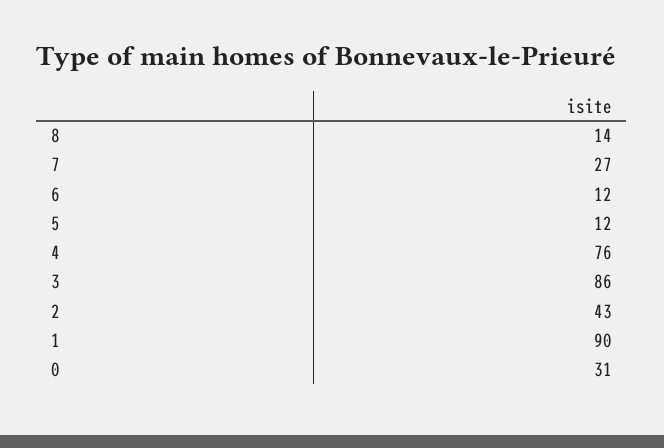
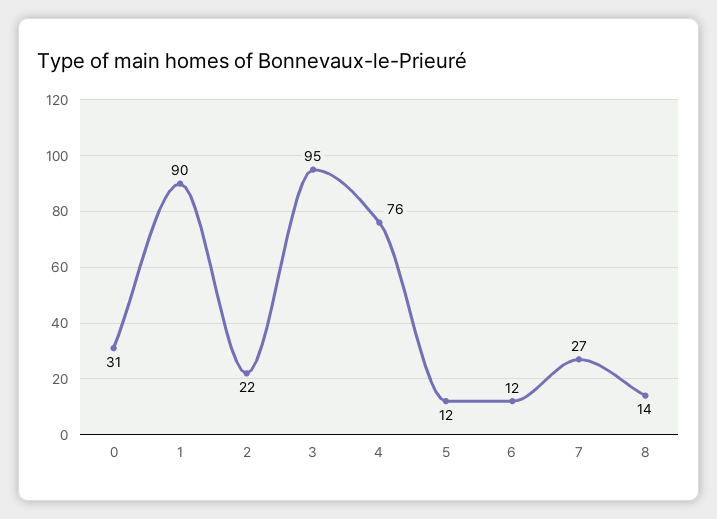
3: 86 -> 95
2: 43 -> 22

